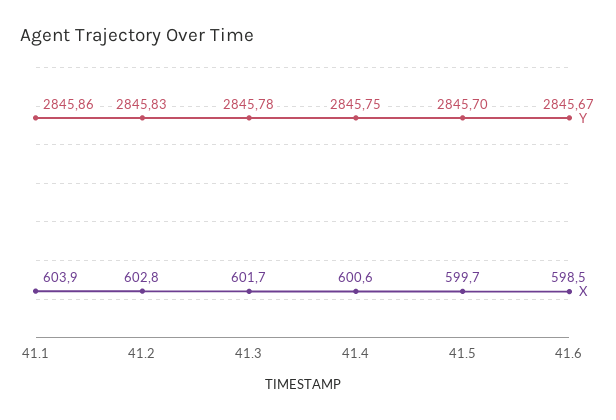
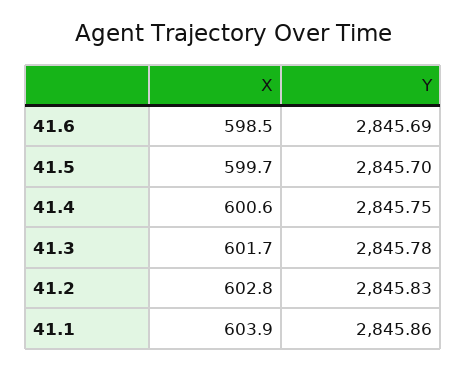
Y, 41.6: 2845.67 -> 2845.69

